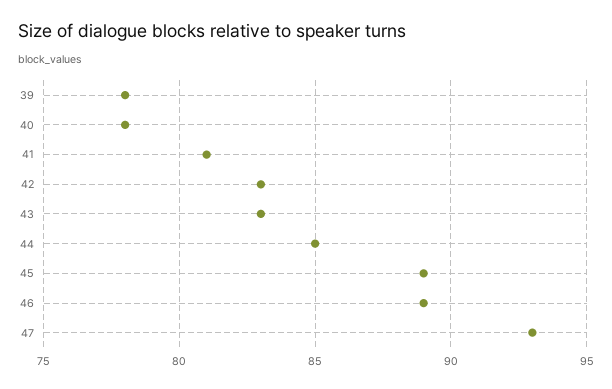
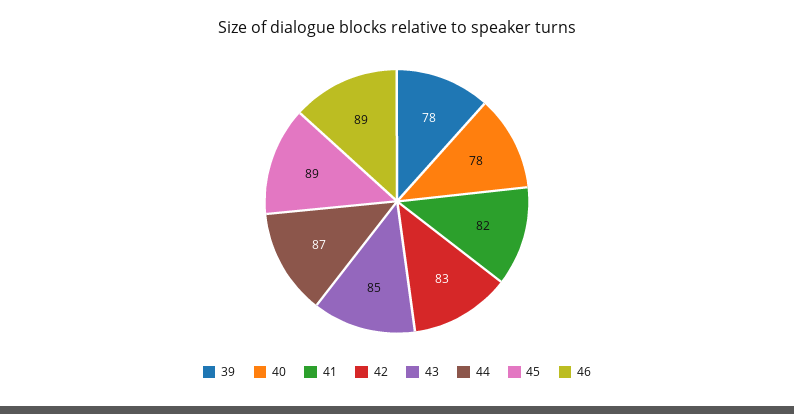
41: 81 -> 82
43: 83 -> 85
44: 85 -> 87
47: 93 -> none

